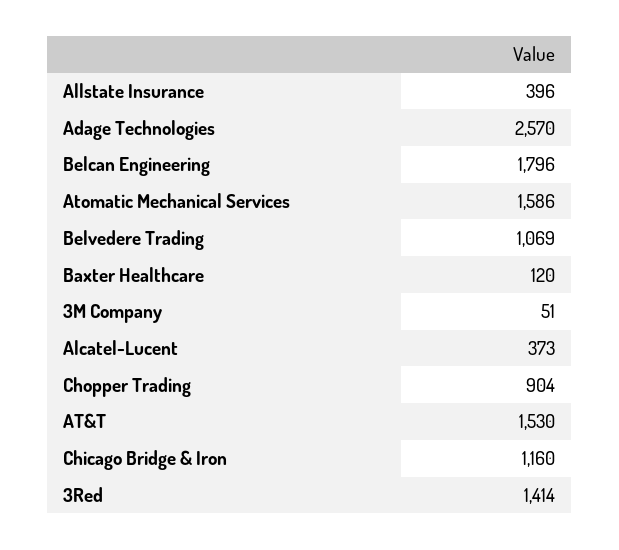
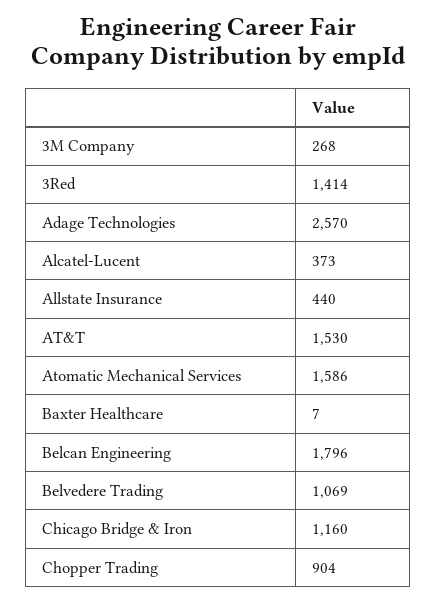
Allstate Insurance: 396 -> 440
Baxter Healthcare: 120 -> 7
3M Company: 51 -> 268

